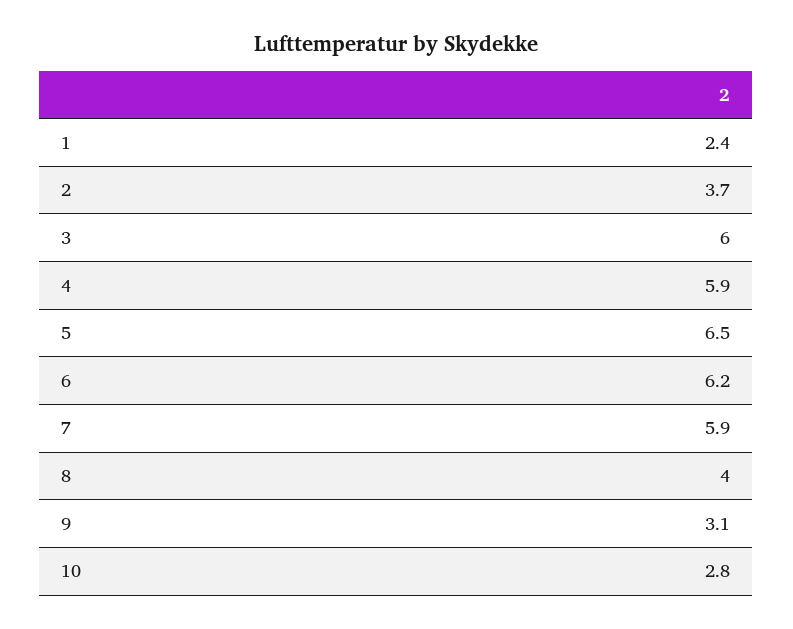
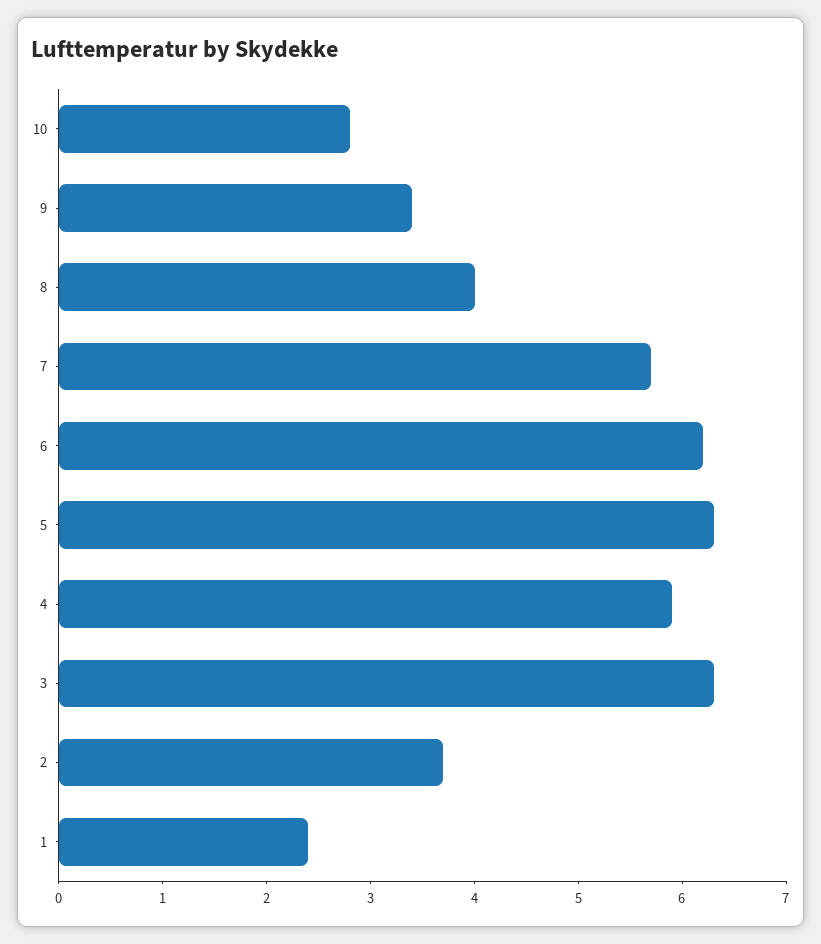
3: 6 -> 6.3
5: 6.5 -> 6.3
7: 5.9 -> 5.7
9: 3.1 -> 3.4

